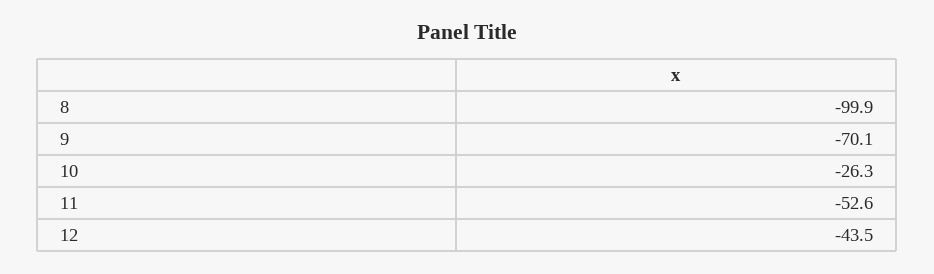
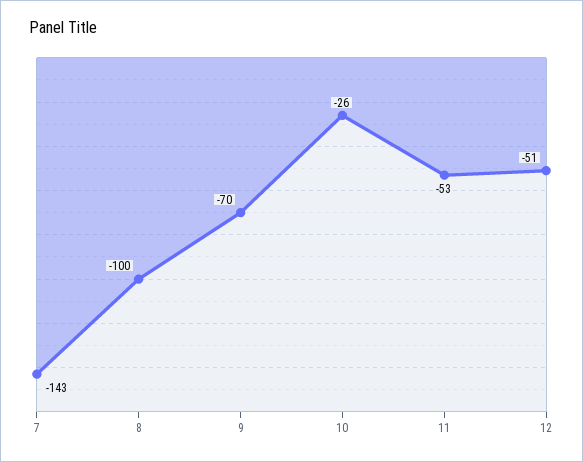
12: -43.5 -> -51
7: none -> -143

